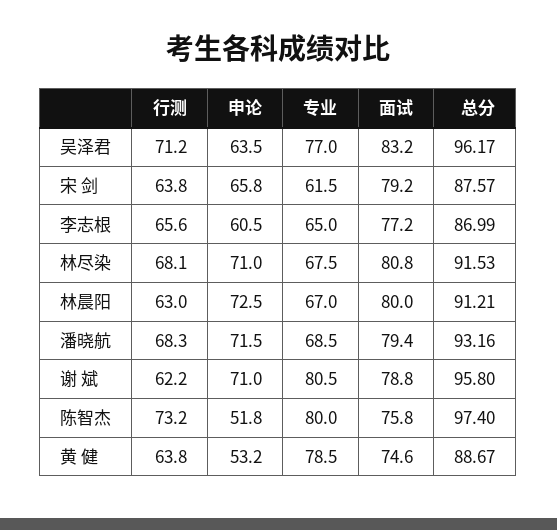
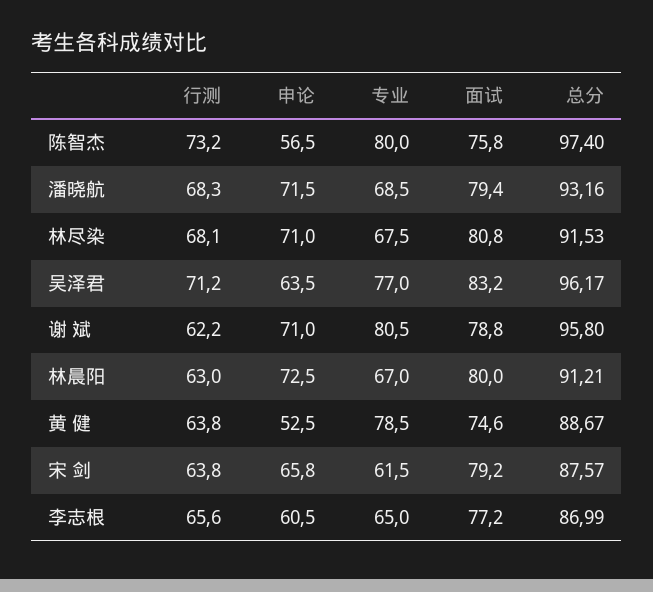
申论, 陈智杰: 51.8 -> 56.5
申论, 黄 健: 53.2 -> 52.5

